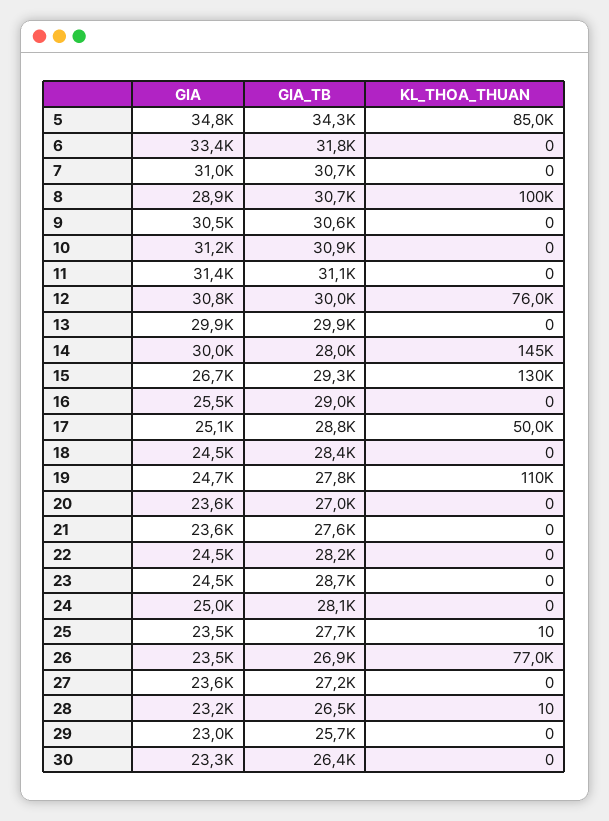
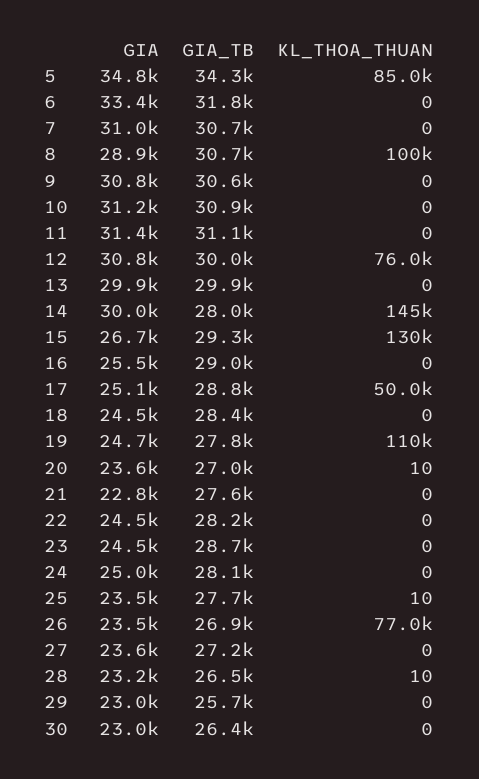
GIA, 9: 30500 -> 30800
KL_THOA_THUAN, 20: 0 -> 10
GIA, 21: 23600 -> 22800
GIA, 30: 23300 -> 23000

